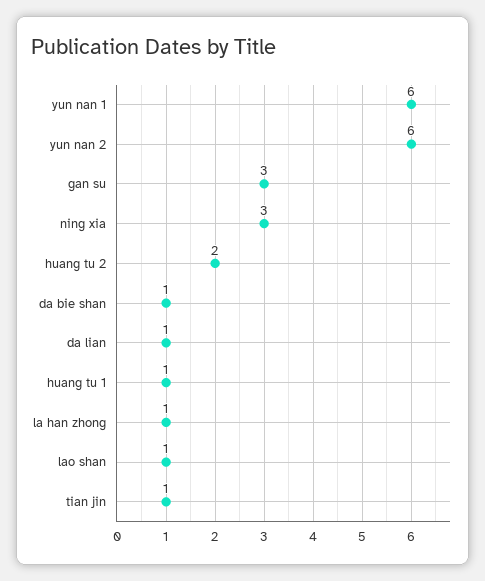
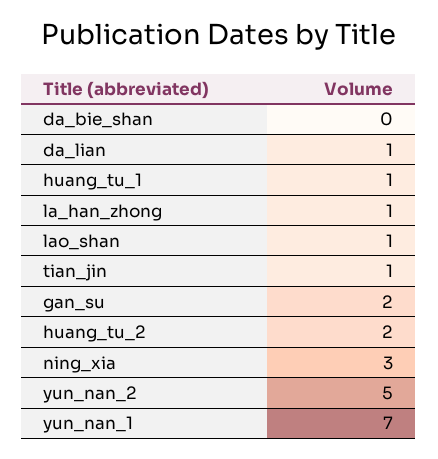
yun nan 1: 6 -> 7
yun nan 2: 6 -> 5
gan su: 3 -> 2
da bie shan: 1 -> 0

